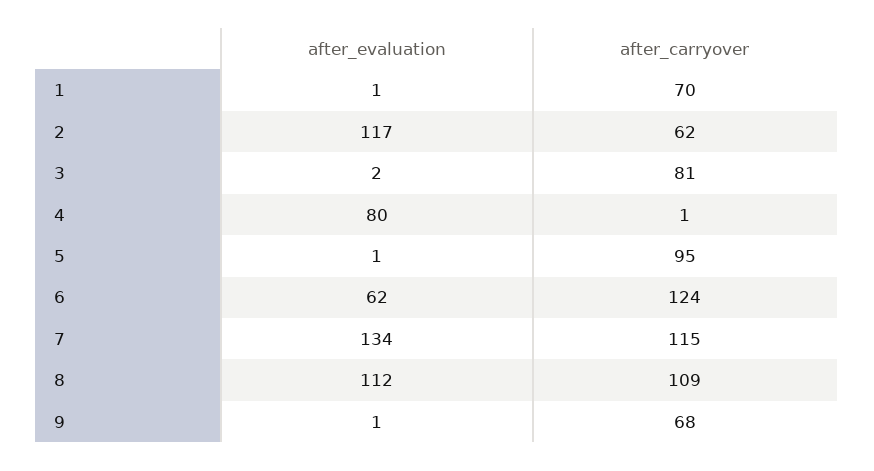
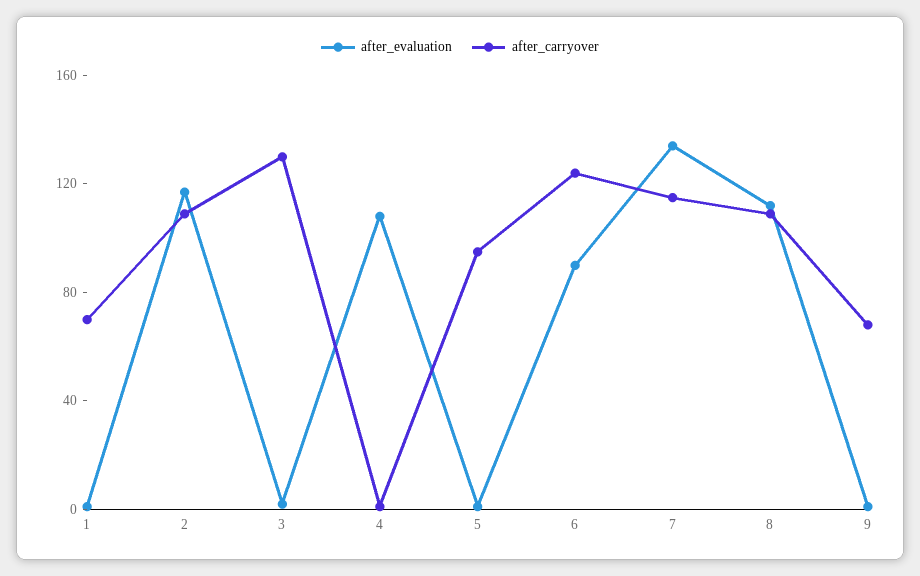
after_carryover, 2: 62 -> 110
after_carryover, 3: 81 -> 130
after_evaluation, 4: 80 -> 110
after_evaluation, 6: 62 -> 90

